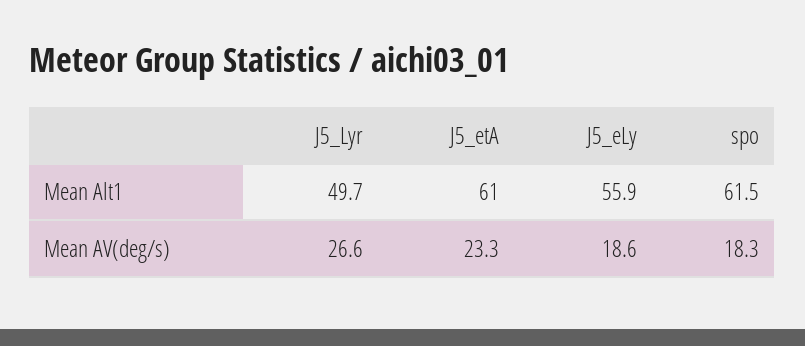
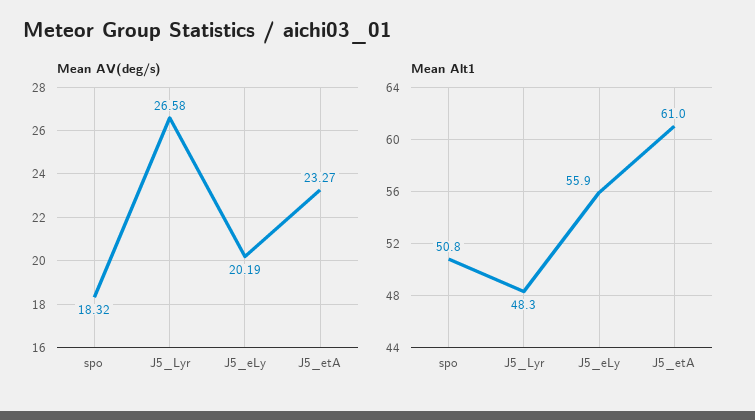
Mean Alt1, J5_Lyr: 49.7 -> 48.3
Mean Alt1, spo: 61.5 -> 50.8
Mean AV(deg/s), J5_eLy: 18.6 -> 20.19

